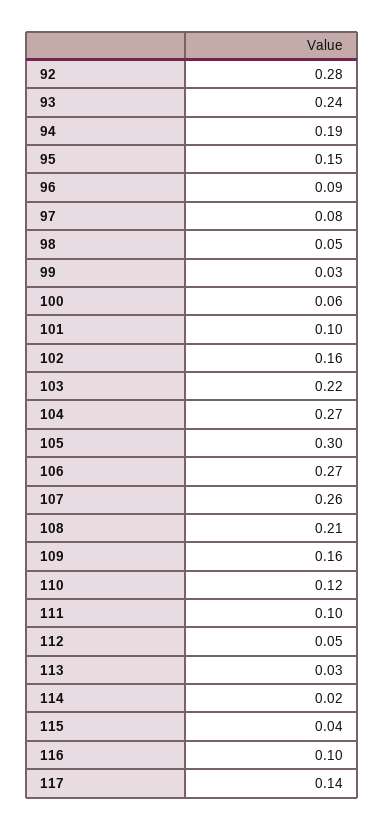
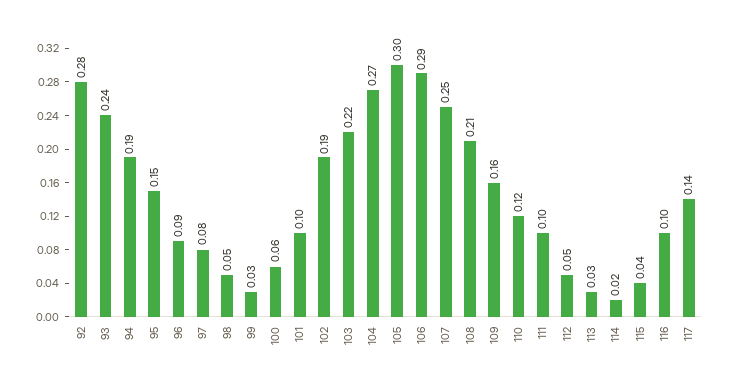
102: 0.16 -> 0.19
106: 0.27 -> 0.29
107: 0.26 -> 0.25

